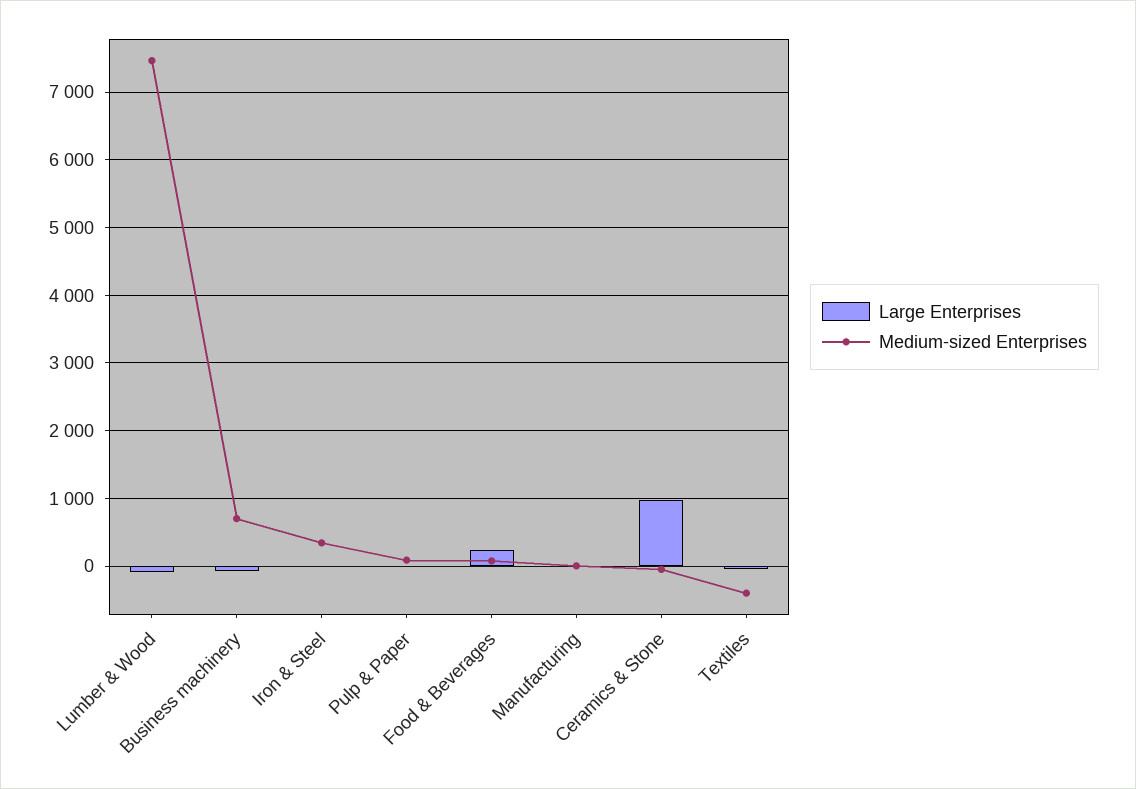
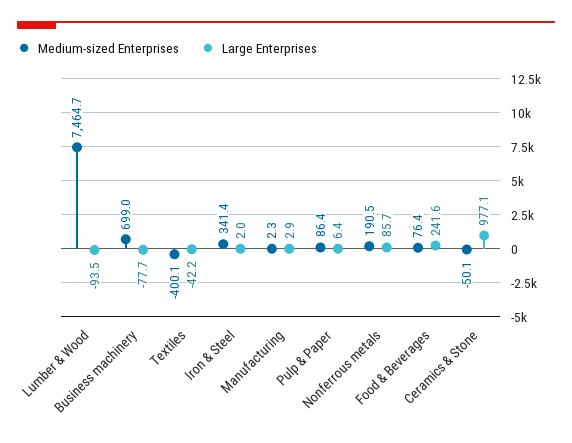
Medium-sized Enterprises, Nonferrous metals: none -> 190.5
Large Enterprises, Nonferrous metals: none -> 85.7

